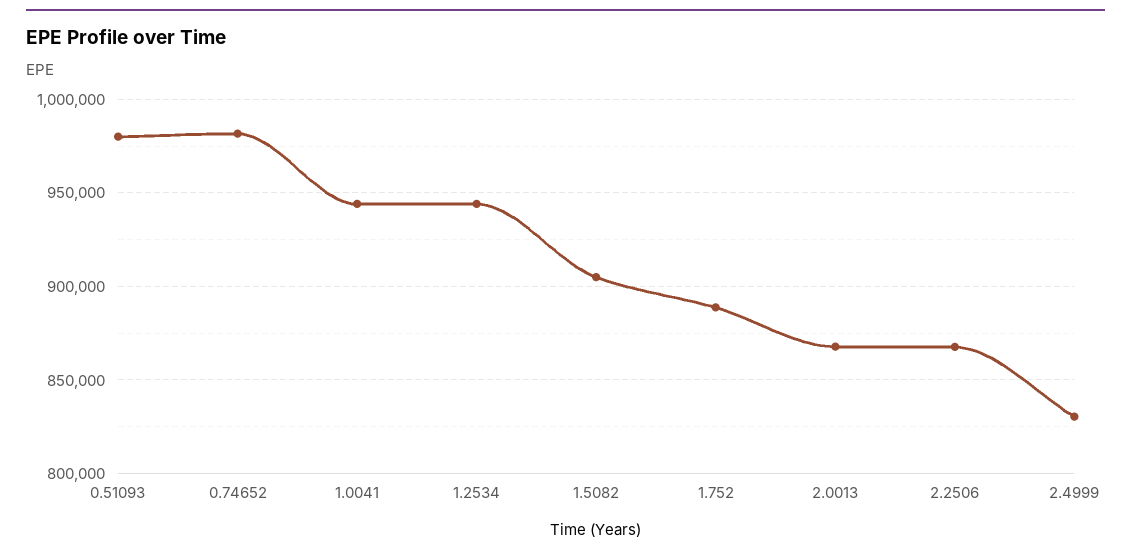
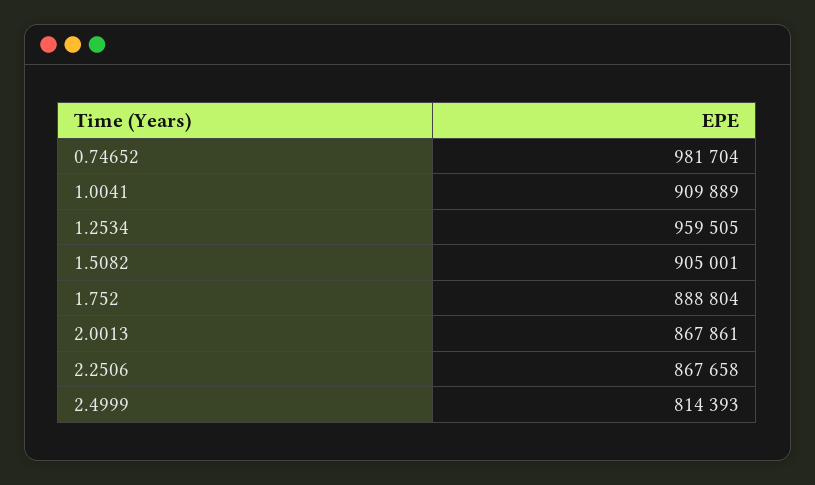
0.51093: 980000 -> none
1.0041: 945000 -> 909889
1.2534: 945000 -> 959505
2.4999: 830000 -> 814393

